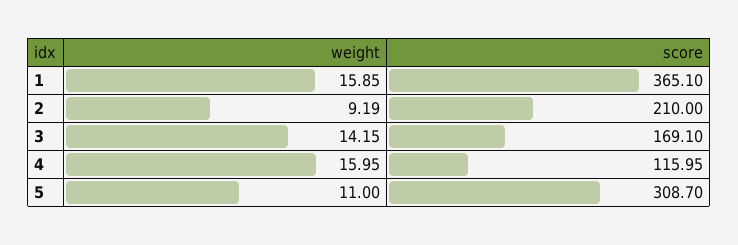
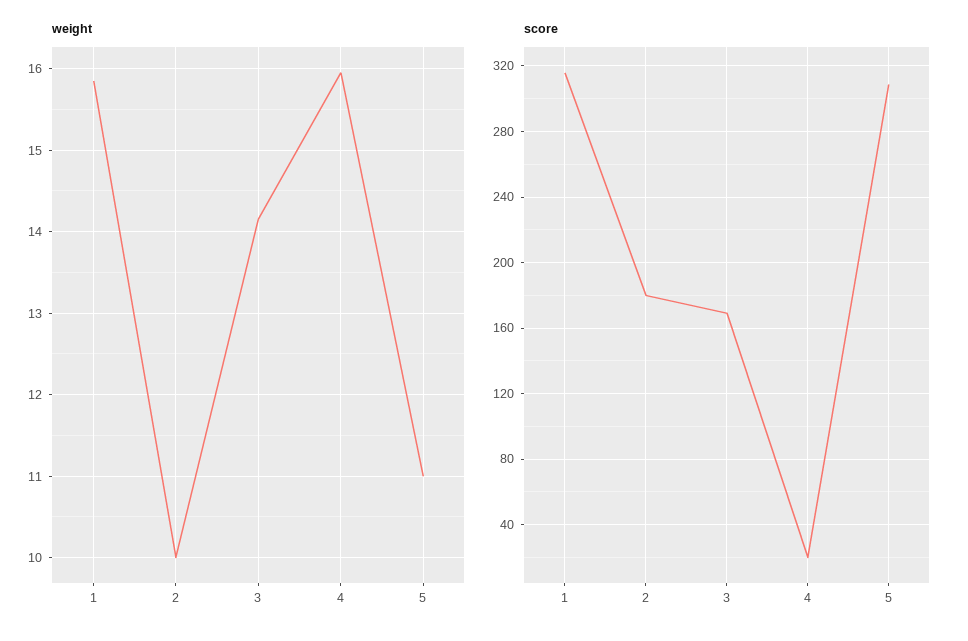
score, 1: 365.1 -> 315
weight, 2: 9.19 -> 10
score, 2: 210 -> 180
score, 4: 115.95 -> 20

